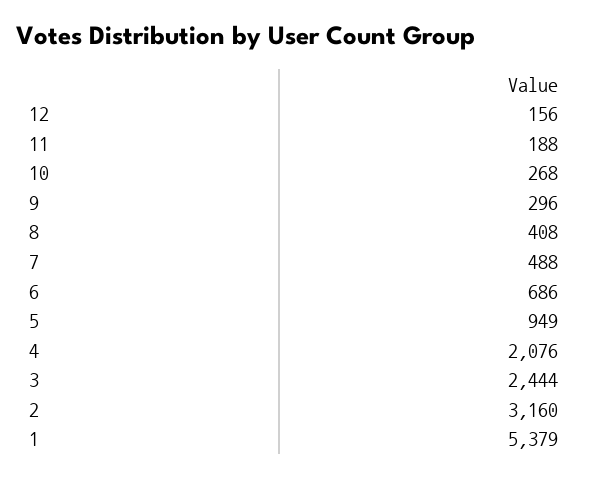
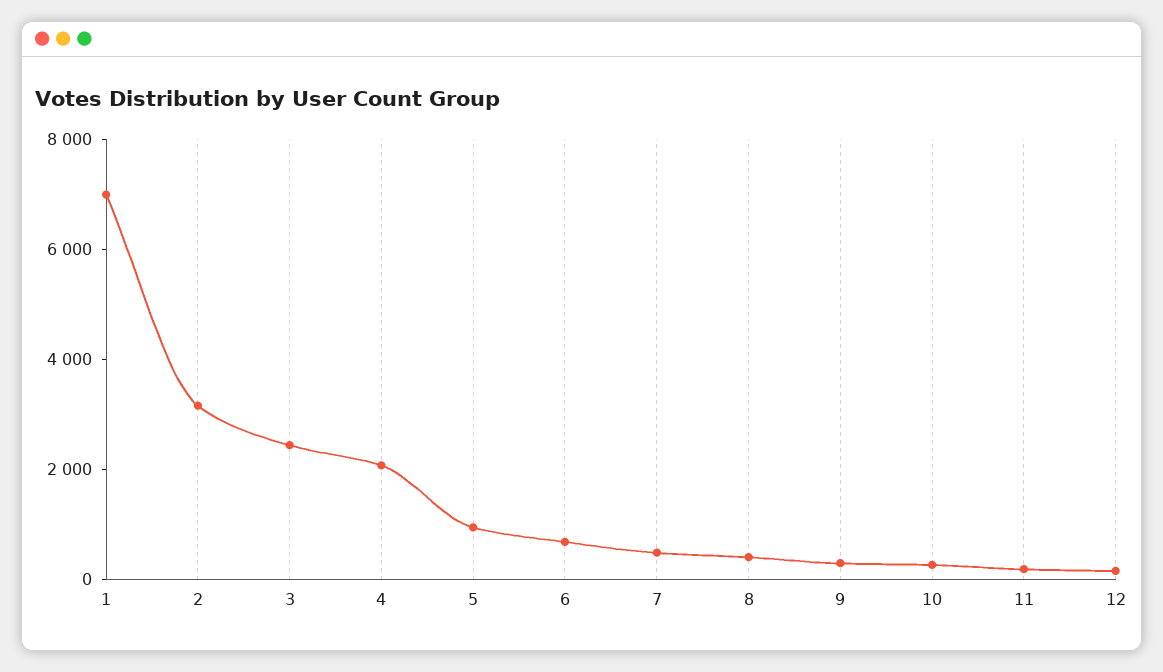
1: 5379 -> 7000

